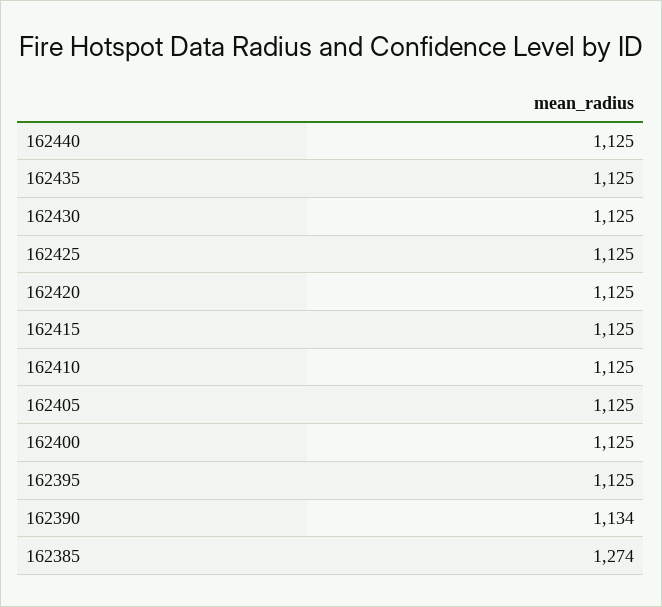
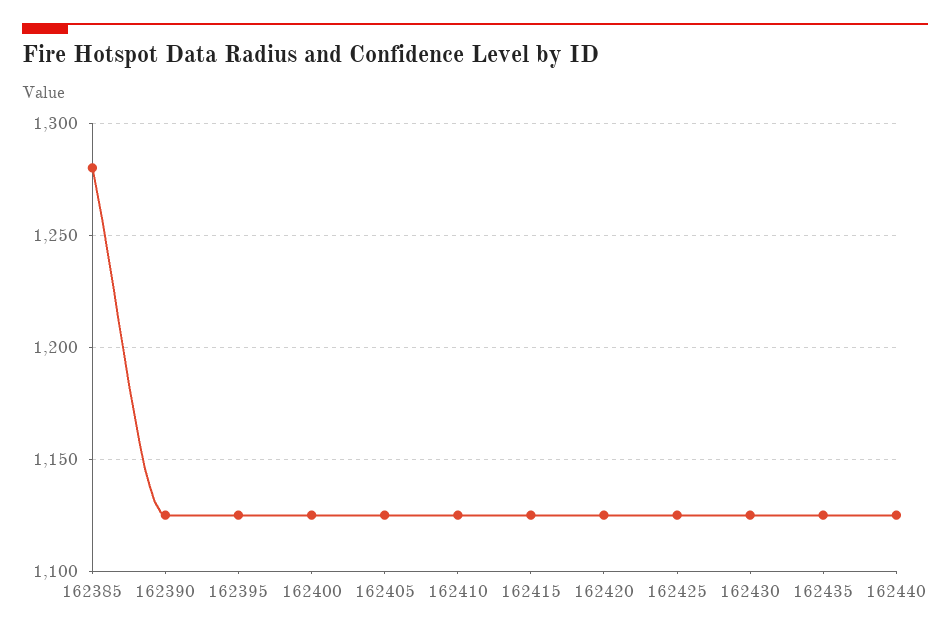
162390: 1134 -> 1125
162385: 1274 -> 1280

